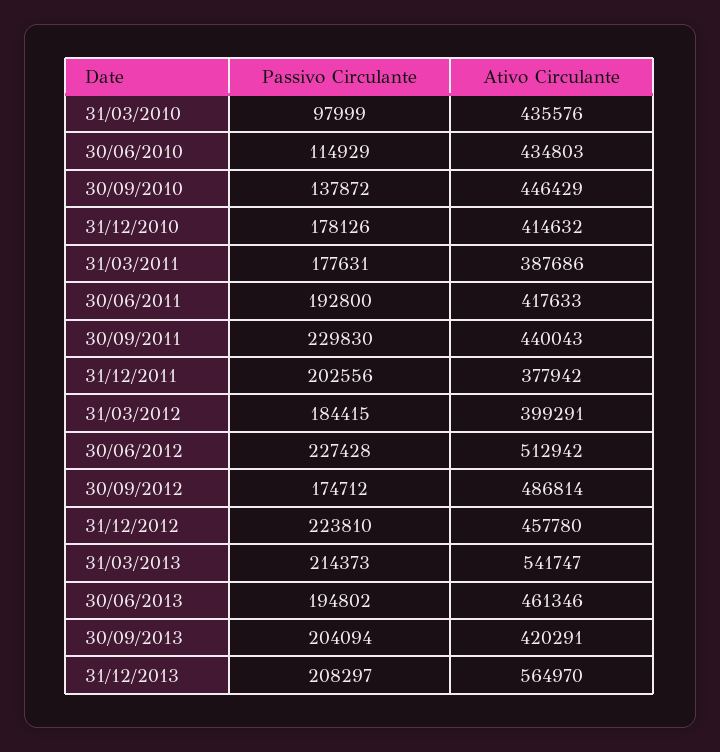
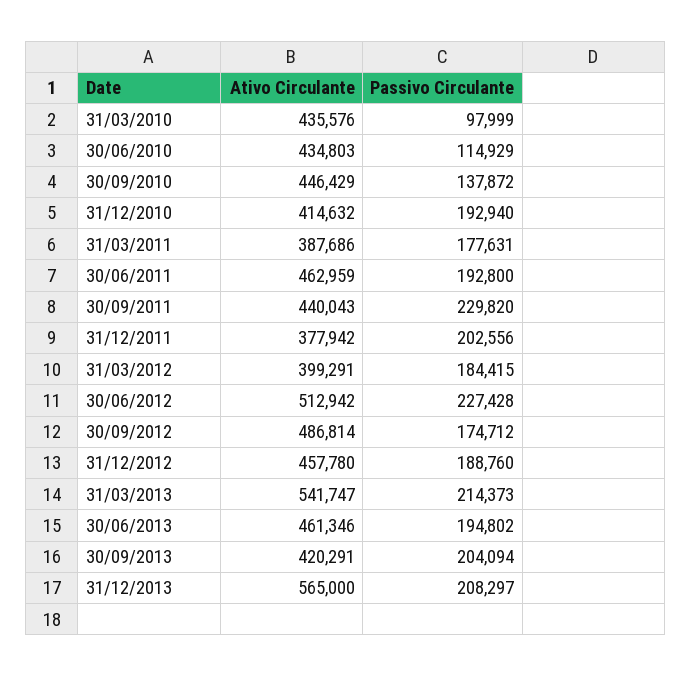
Passivo Circulante, 31/12/2010: 178126 -> 192940
Ativo Circulante, 30/06/2011: 417633 -> 462959
Passivo Circulante, 30/09/2011: 229830 -> 229820
Passivo Circulante, 31/12/2012: 223810 -> 188760
Ativo Circulante, 31/12/2013: 564970 -> 565000

